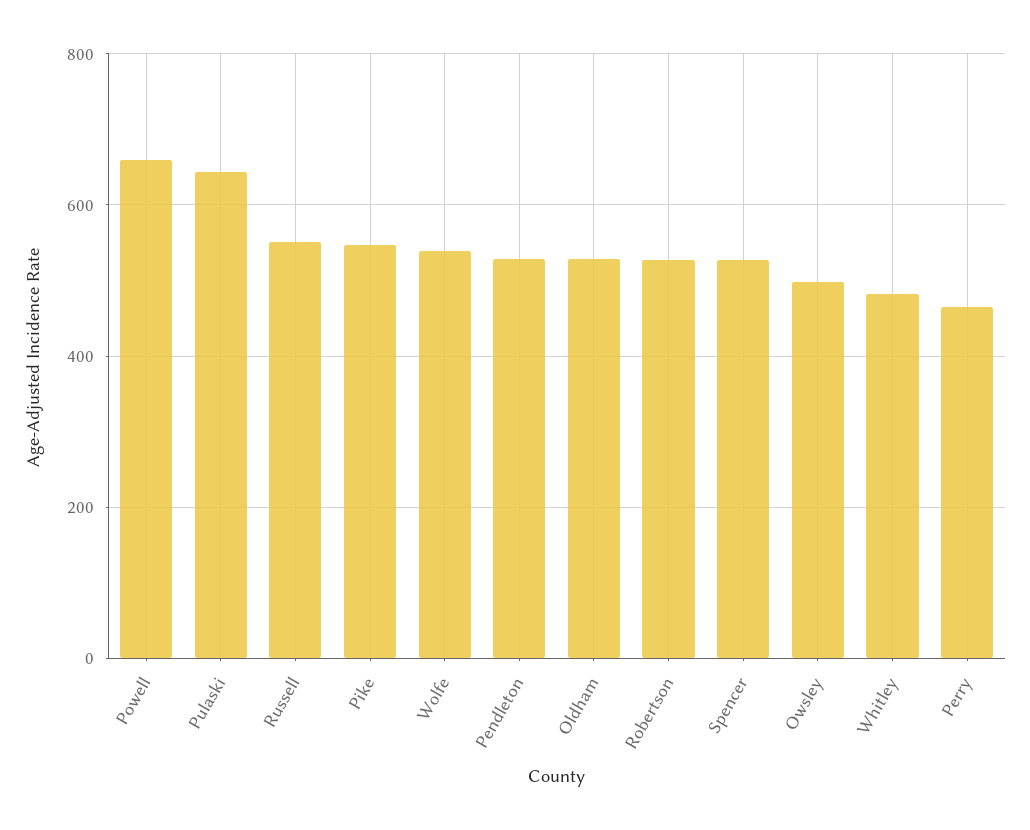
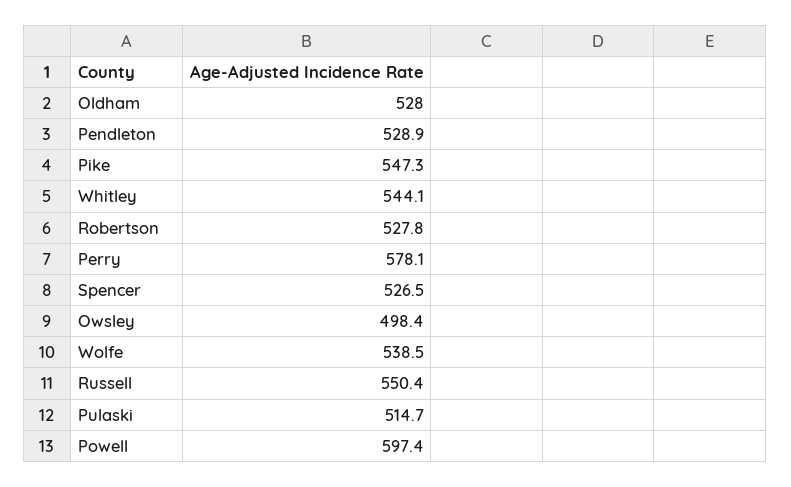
Powell: 660 -> 597.4
Pulaski: 640 -> 514.7
Whitley: 480 -> 544.1
Perry: 460 -> 578.1

